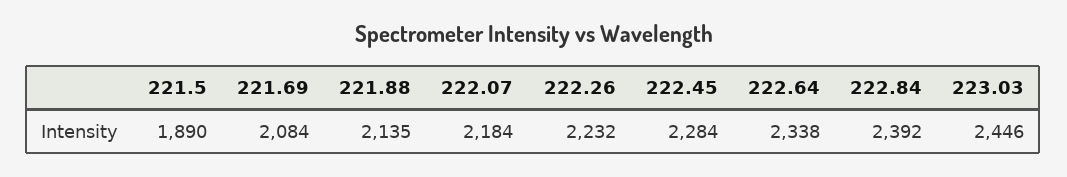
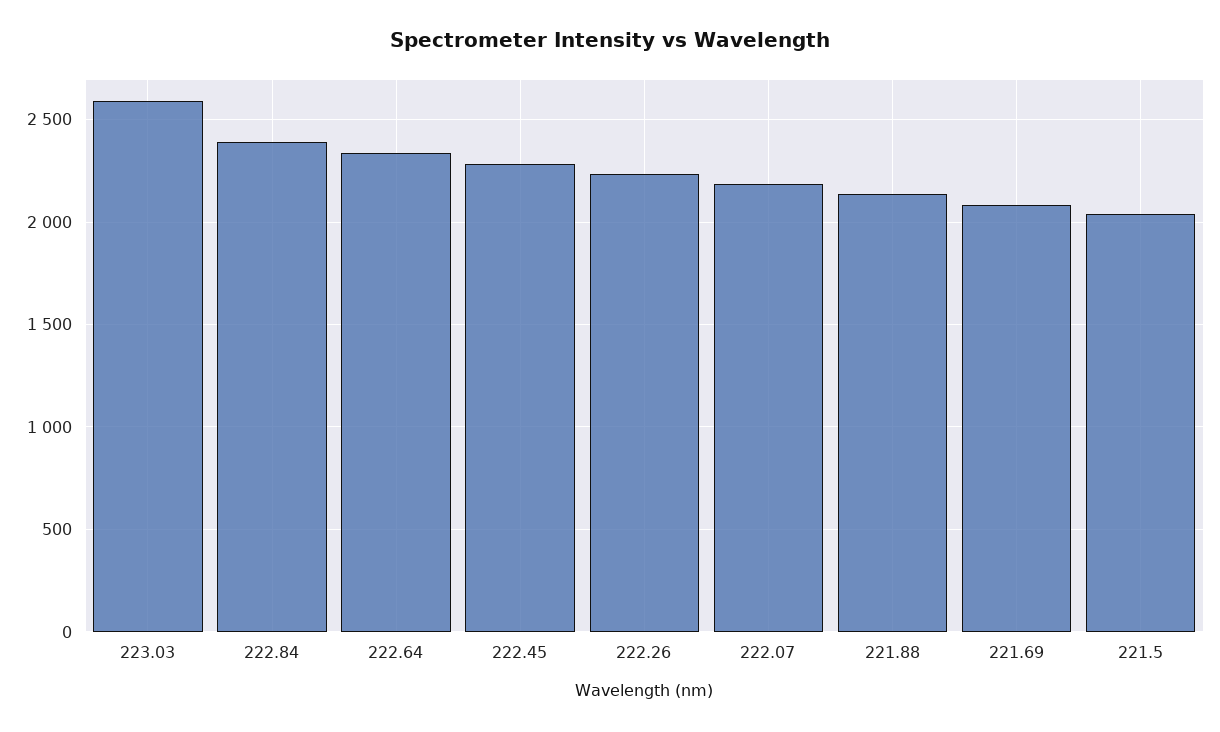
221.5: 1890 -> 2050
223.03: 2446 -> 2600

